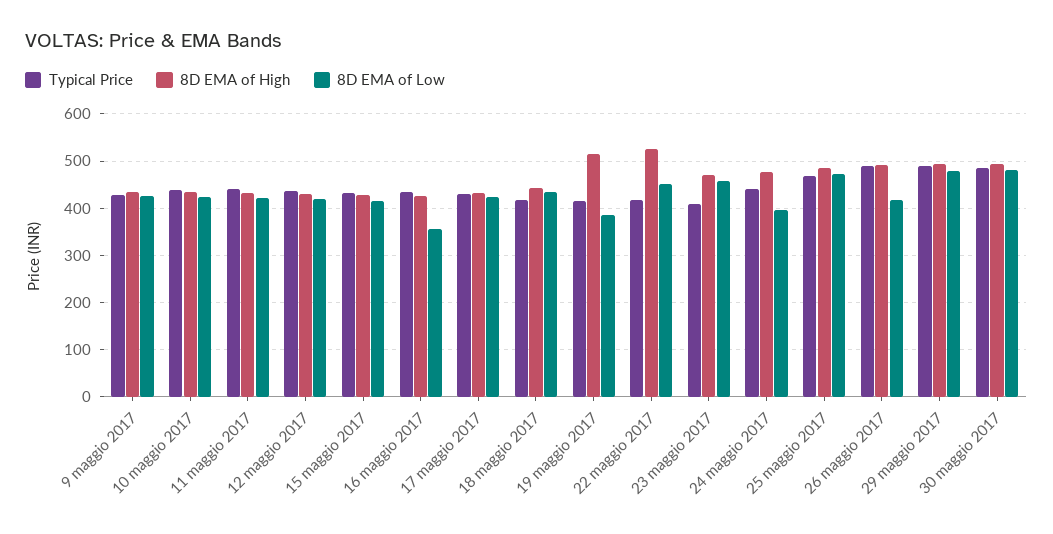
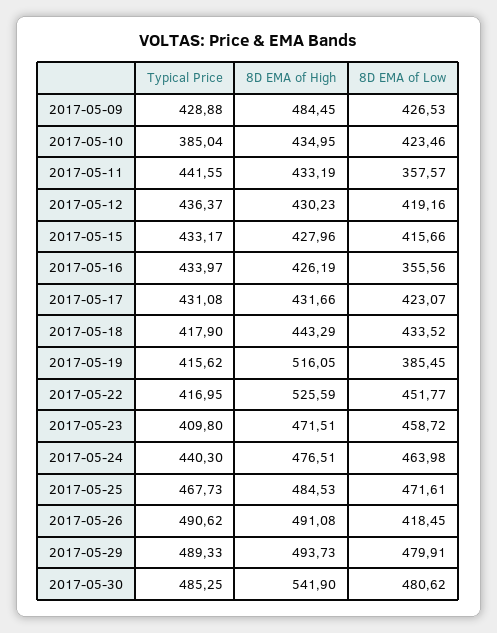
8D EMA of High, 9 maggio 2017: 440 -> 484.45
Typical Price, 10 maggio 2017: 440 -> 385.04
8D EMA of Low, 11 maggio 2017: 420 -> 357.57
8D EMA of Low, 24 maggio 2017: 400 -> 463.98
8D EMA of High, 30 maggio 2017: 500 -> 541.9

